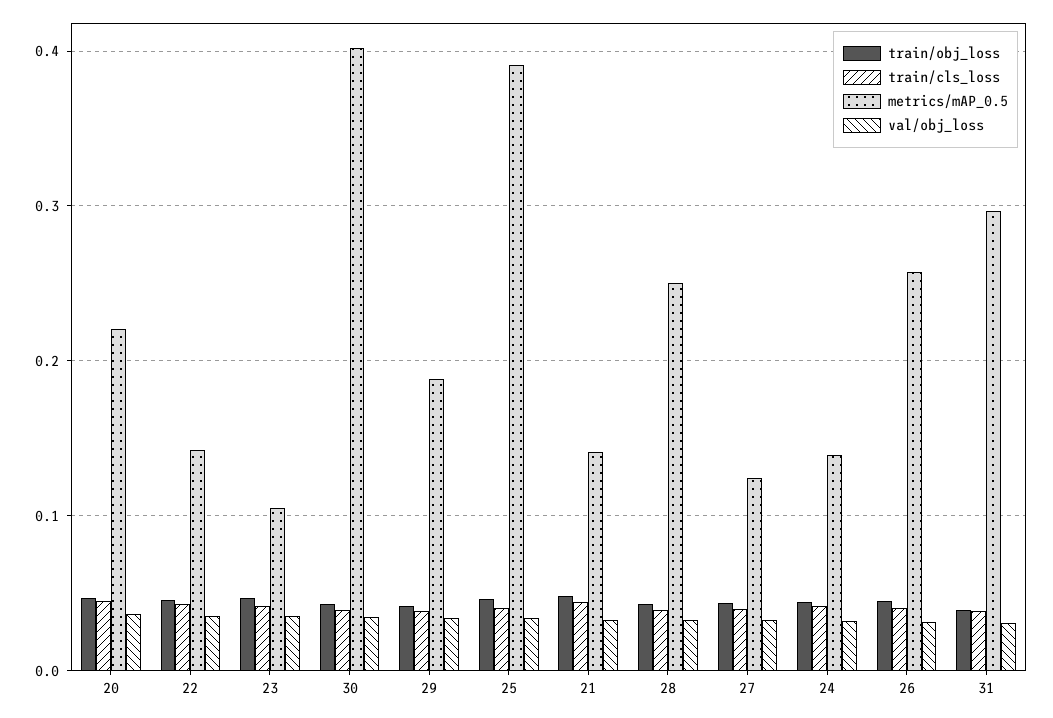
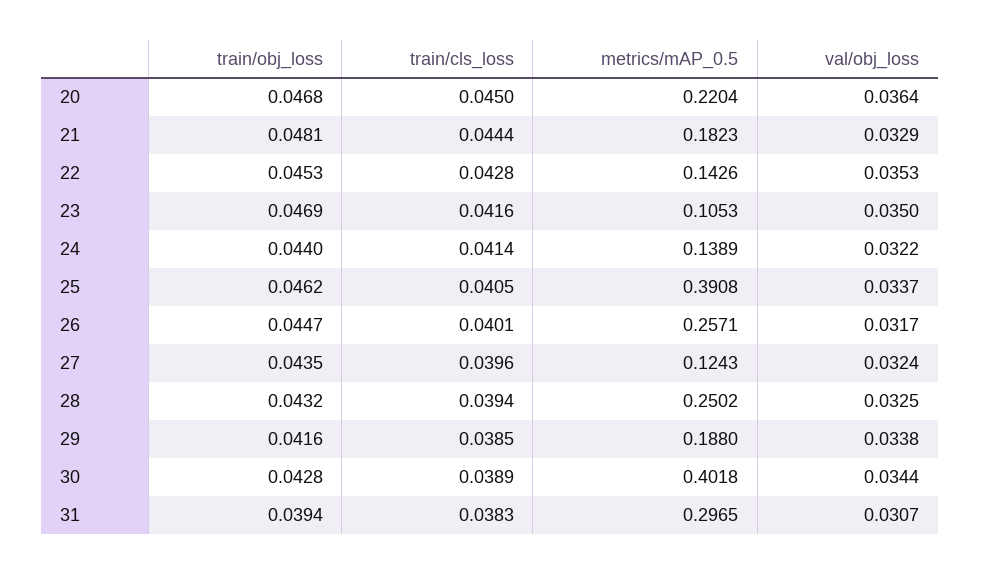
metrics/mAP_0.5, 21: 0.14 -> 0.1823

